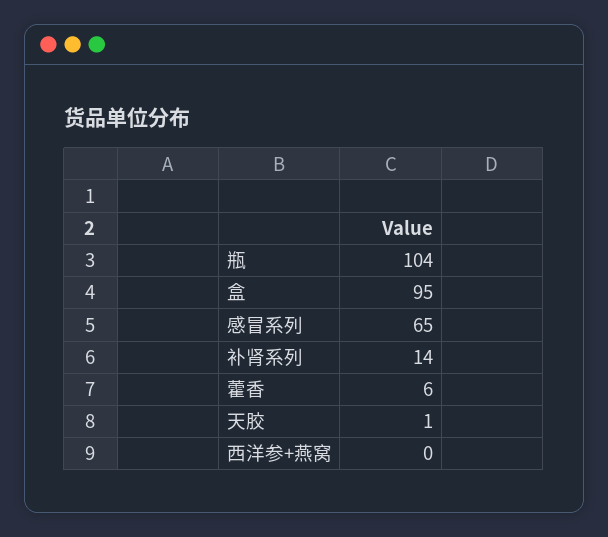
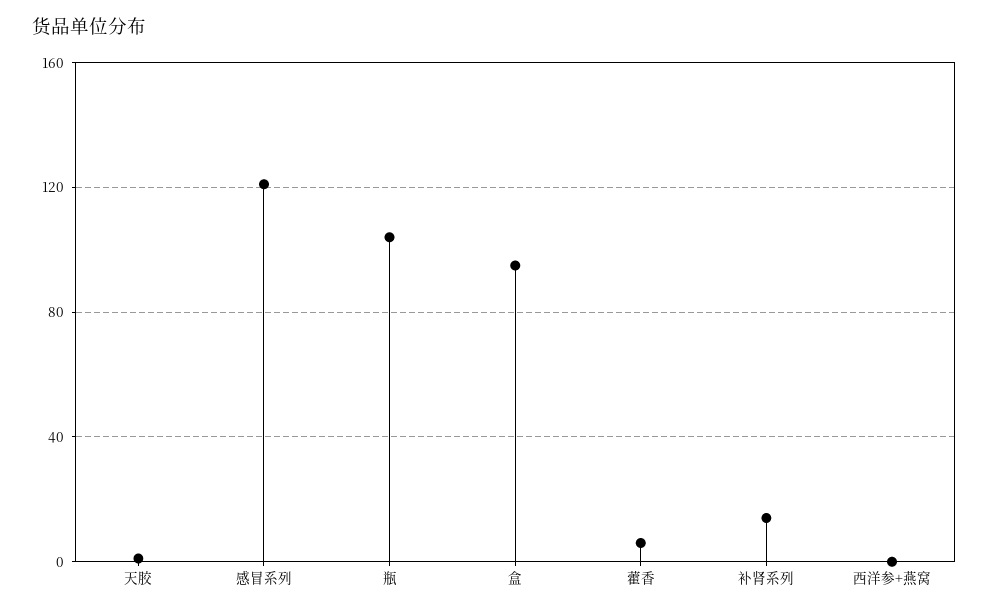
感冒系列: 65 -> 120

